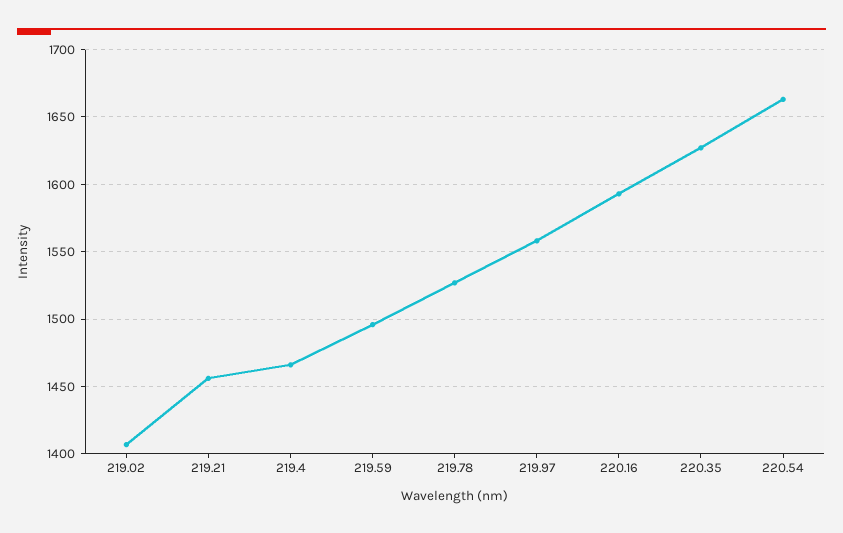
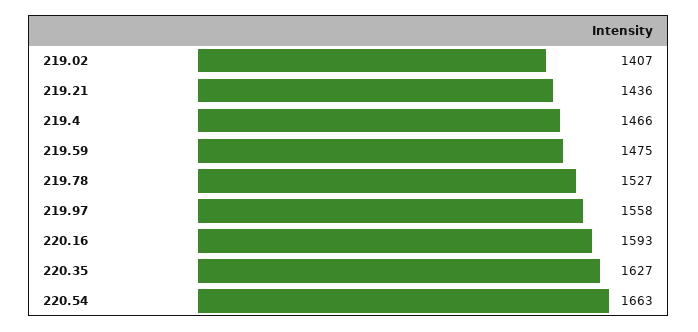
219.21: 1455 -> 1436
219.59: 1495 -> 1475

